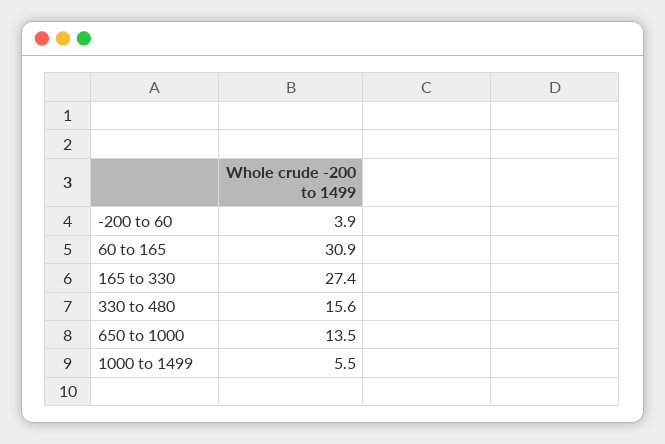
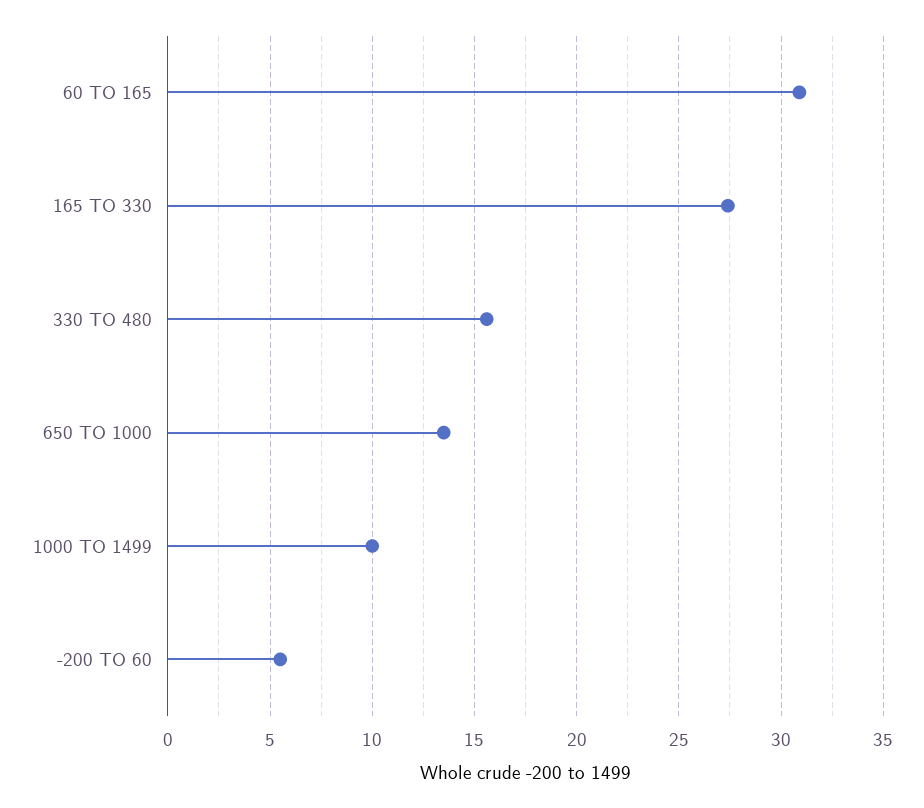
-200 to 60: 3.9 -> 5.5
1000 to 1499: 5.5 -> 10

